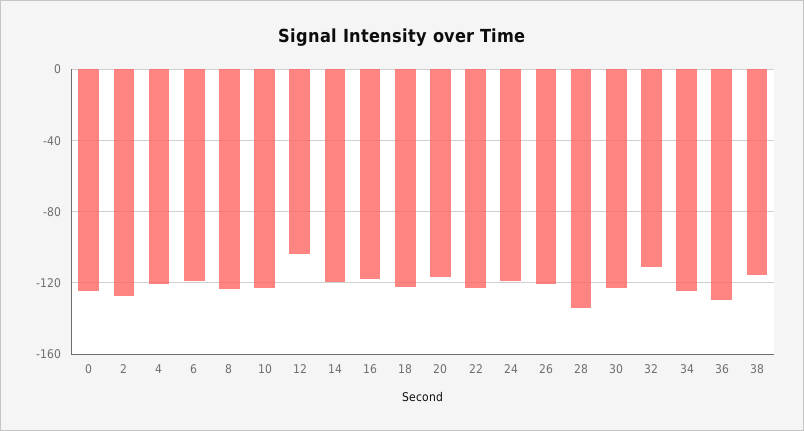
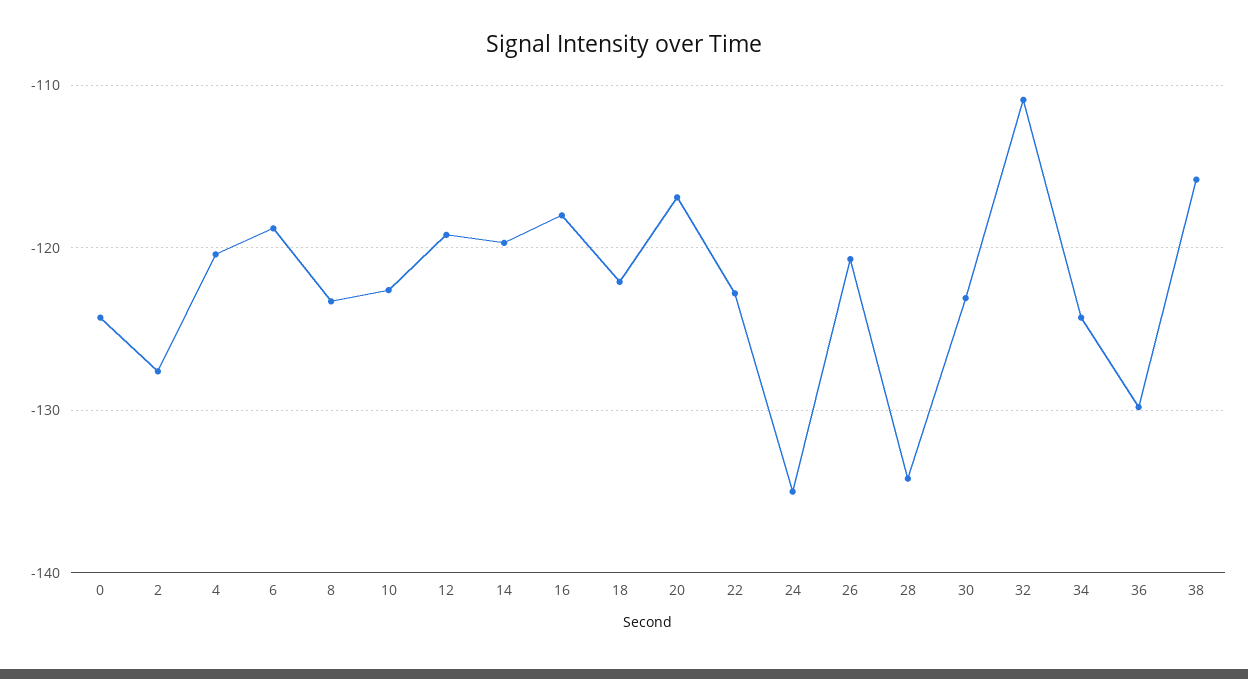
12: -105 -> -119
24: -120 -> -135

